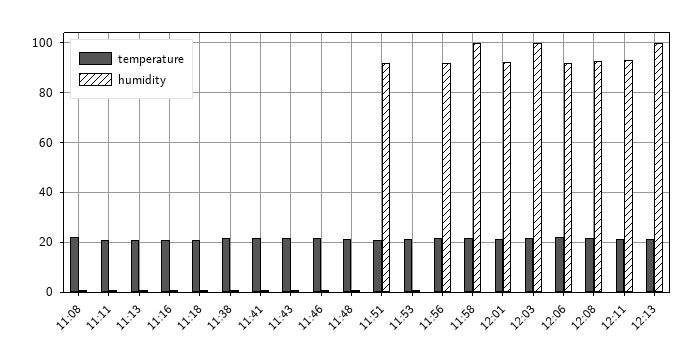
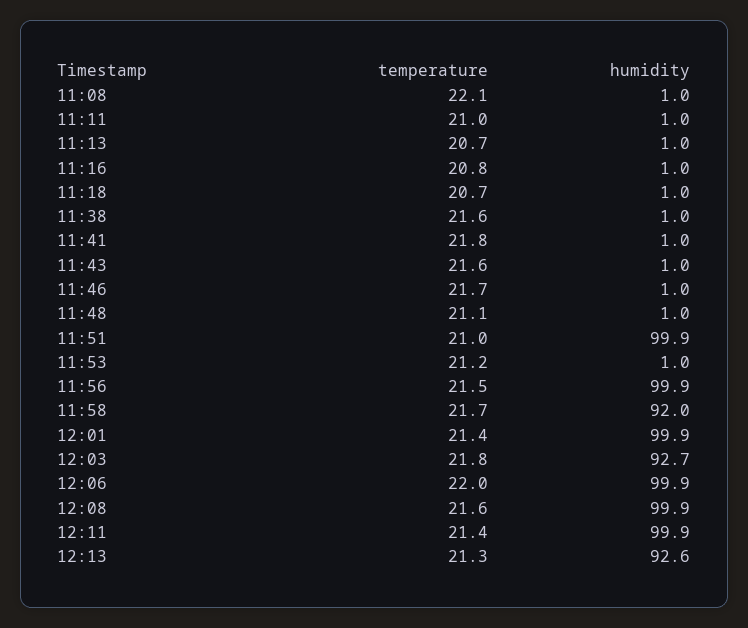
humidity, 11:51: 92.5 -> 99.9
humidity, 11:56: 92.5 -> 99.9
humidity, 11:58: 100 -> 92
humidity, 12:01: 92.5 -> 99.9
humidity, 12:03: 100 -> 92.7
humidity, 12:06: 92.5 -> 99.9
humidity, 12:08: 92.5 -> 99.9
humidity, 12:11: 92.5 -> 99.9
humidity, 12:13: 100 -> 92.6

